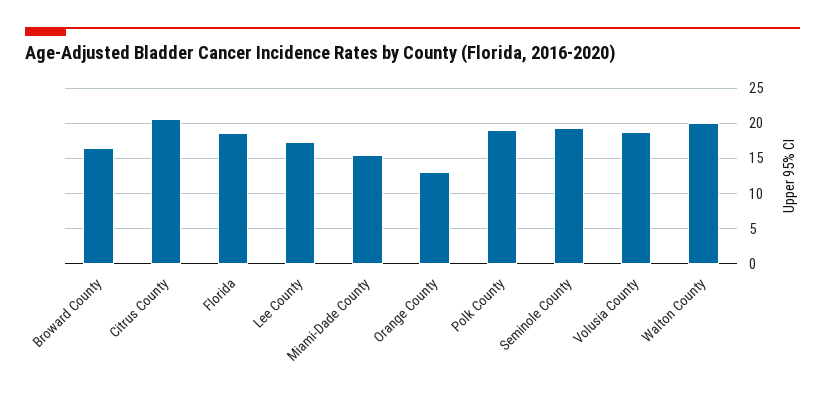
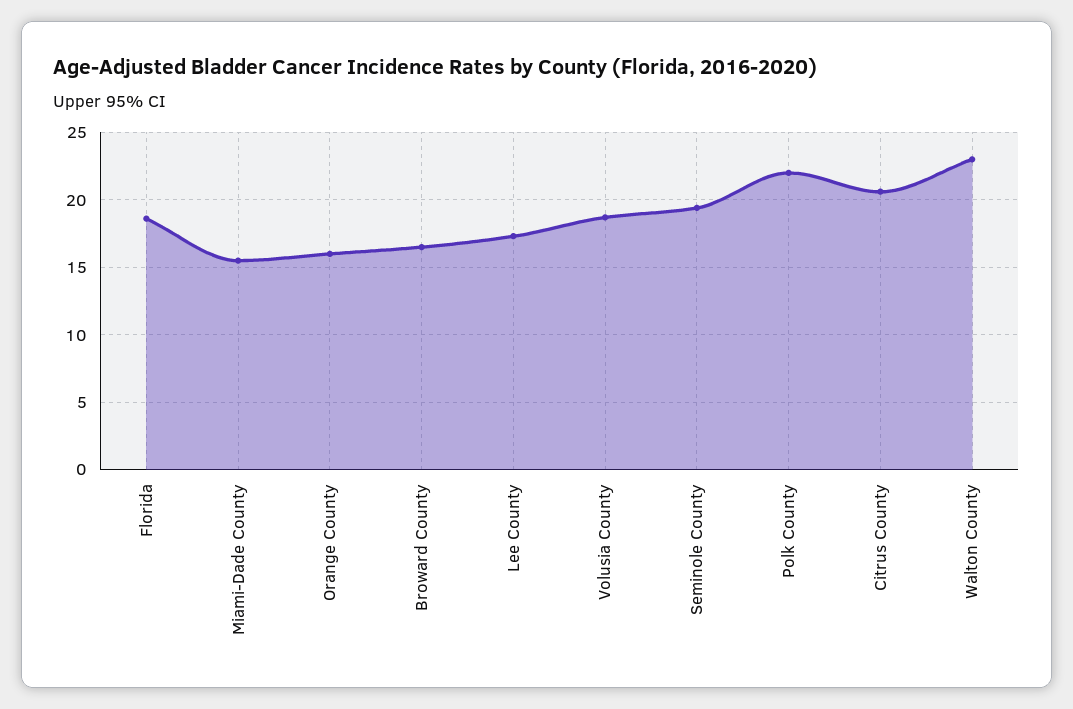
Orange County: 13 -> 16
Polk County: 19 -> 22
Walton County: 20 -> 23

